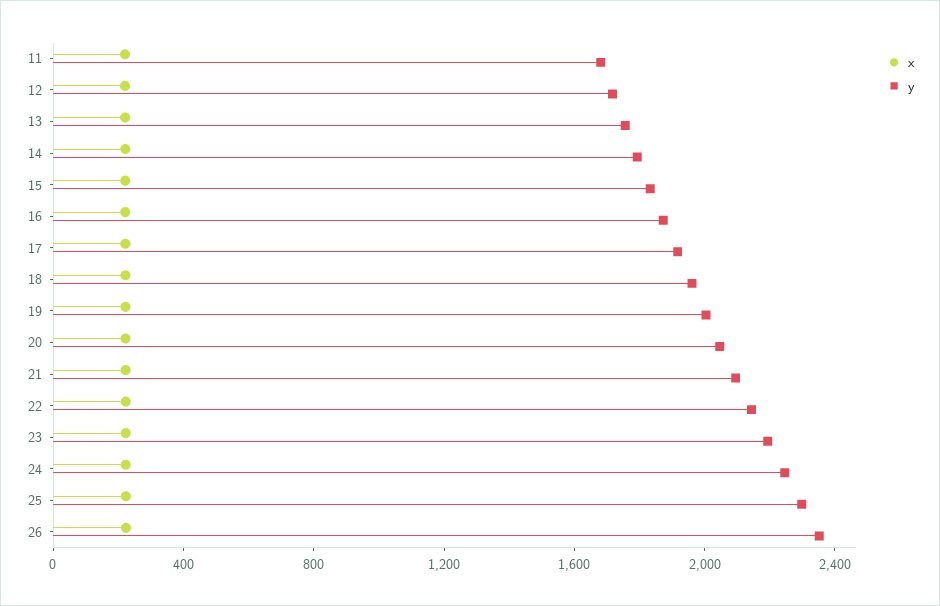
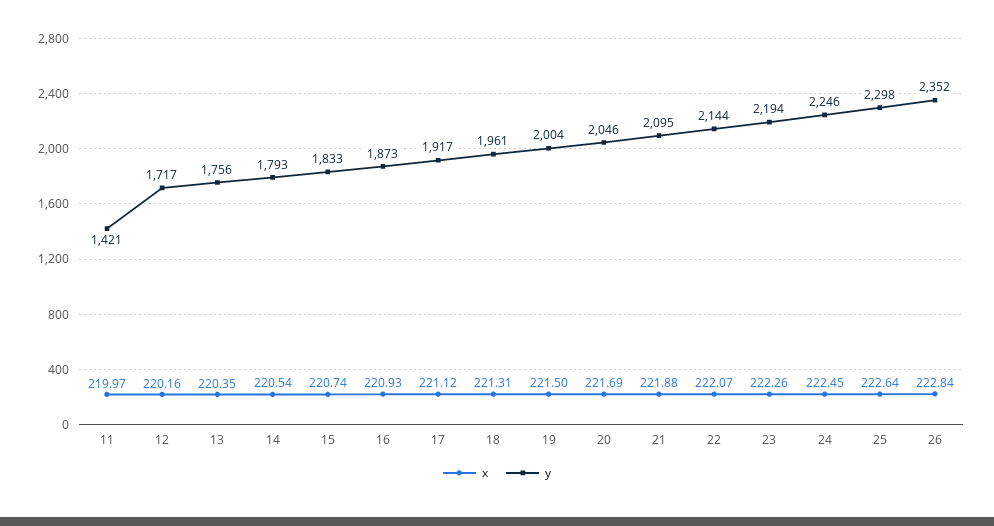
y, 11: 1700 -> 1421

